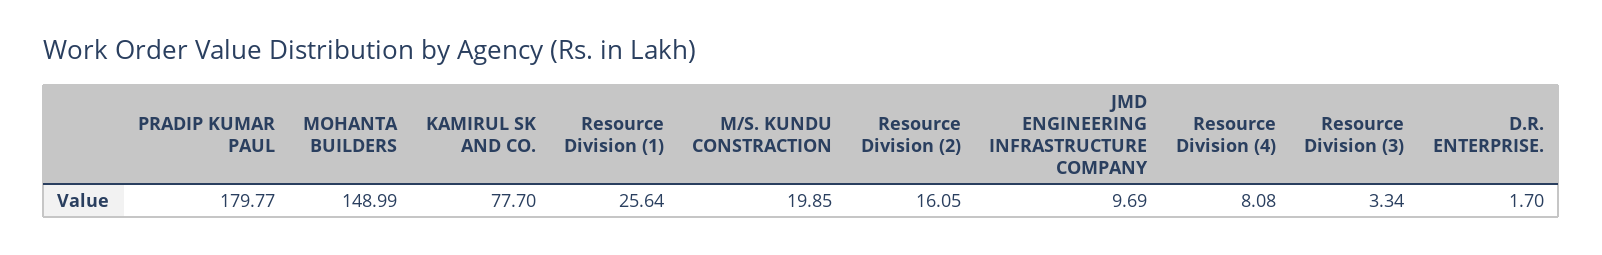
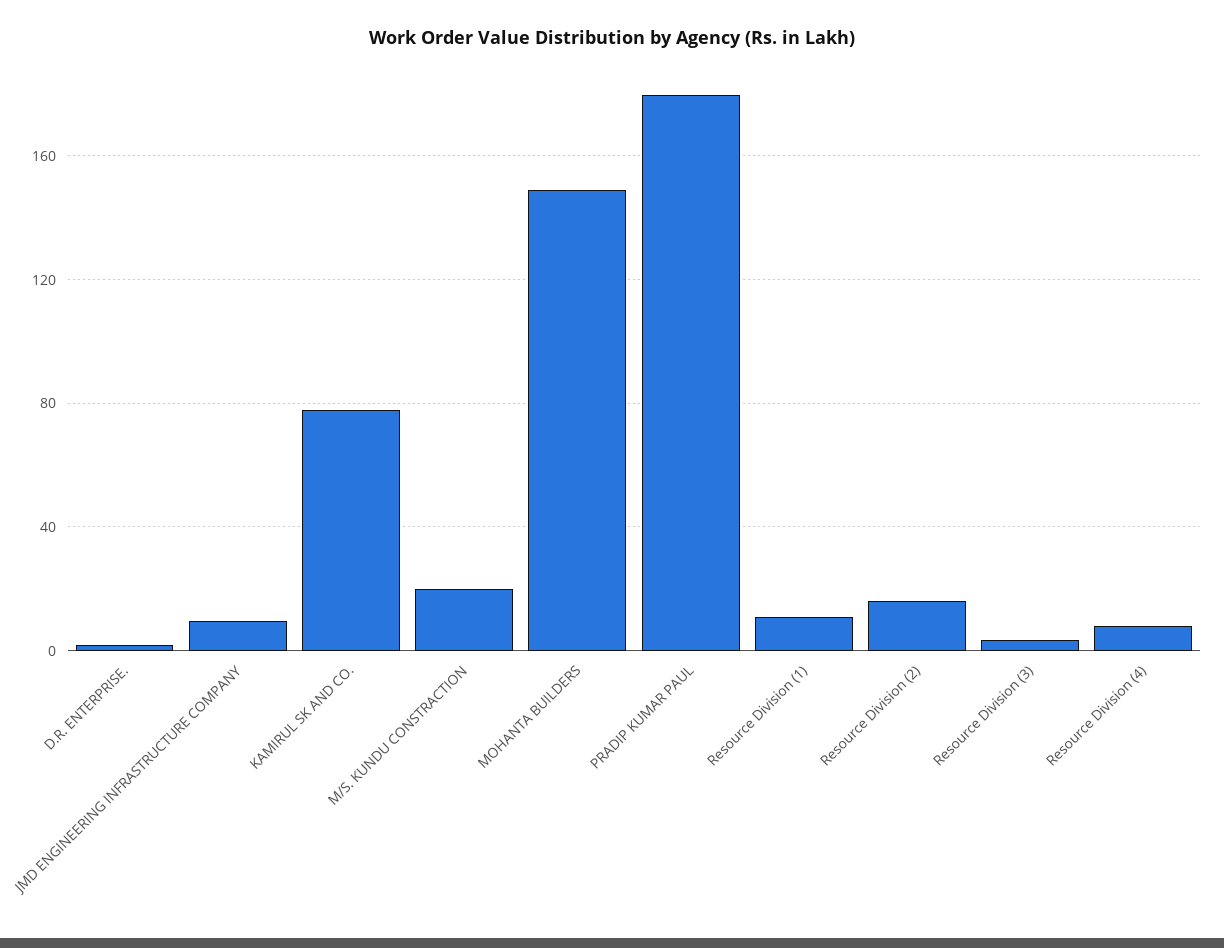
Resource Division (1): 25.64 -> 10

